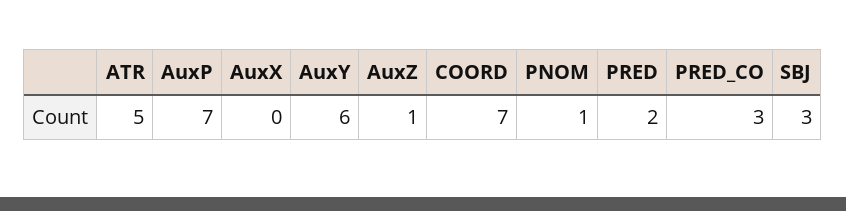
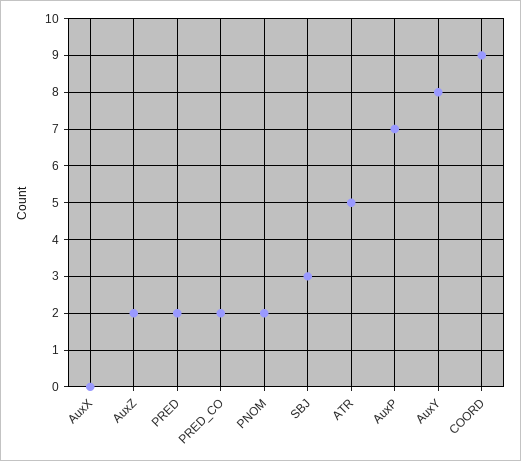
AuxY: 6 -> 8
AuxZ: 1 -> 2
COORD: 7 -> 9
PNOM: 1 -> 2
PRED_CO: 3 -> 2

